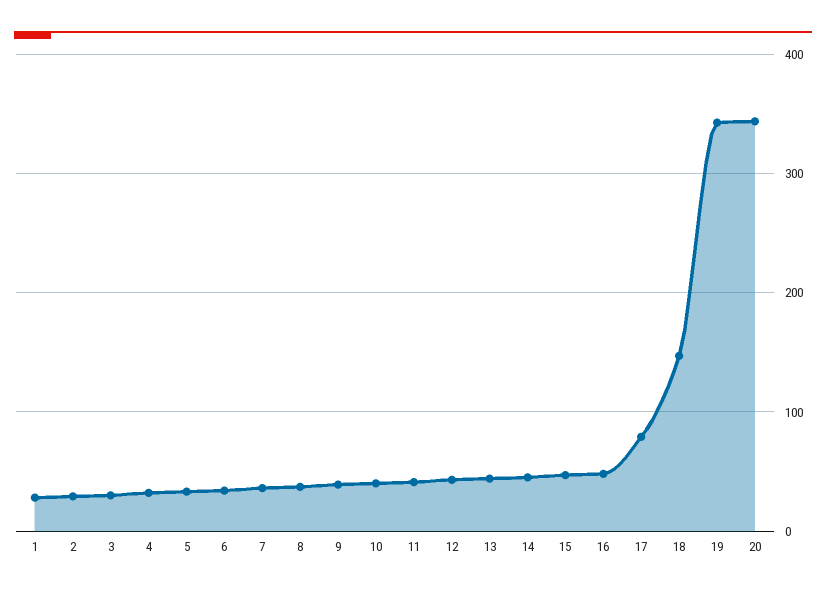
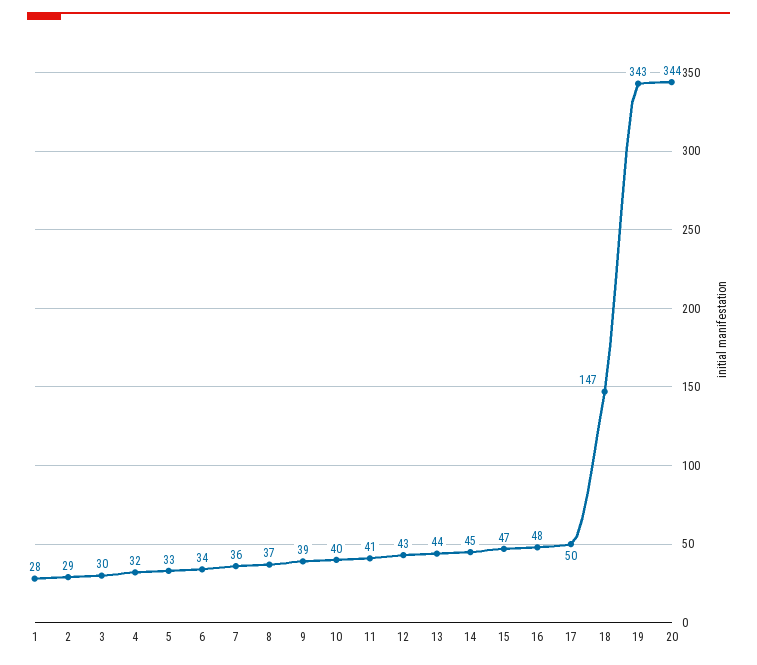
17: 80 -> 50

